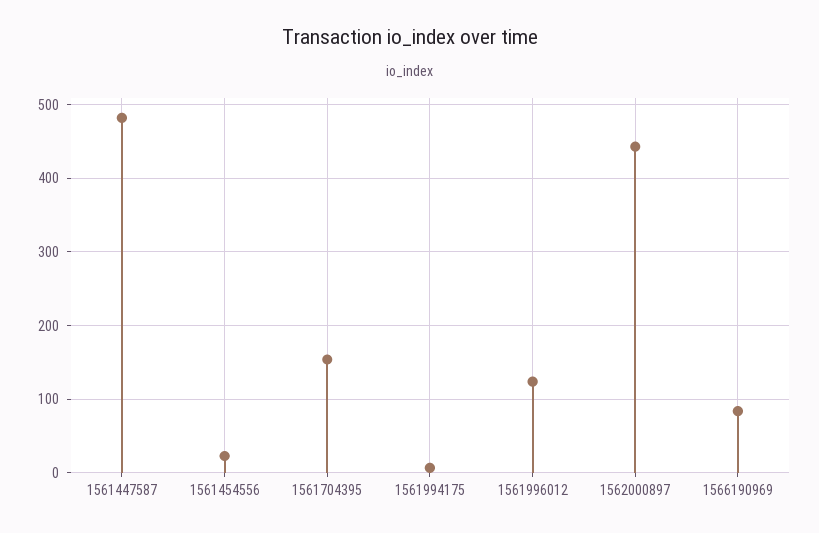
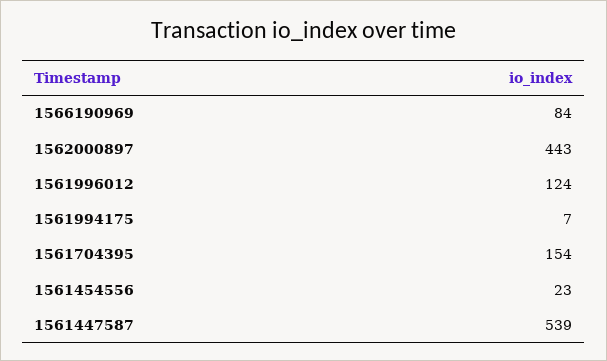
1561447587: 480 -> 539

